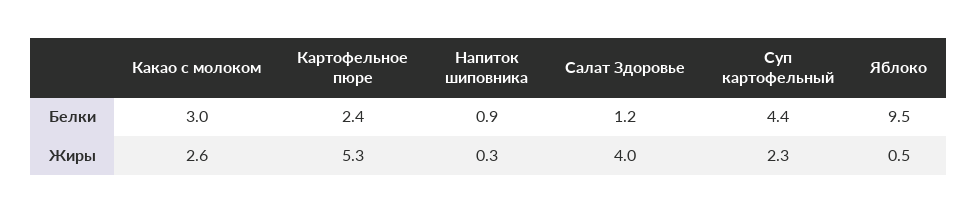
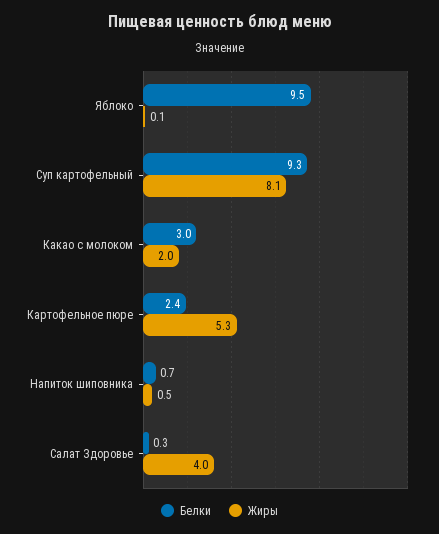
Белки, Напиток шиповника: 0.9 -> 0.7
Белки, Салат Здоровье: 1.2 -> 0.3
Белки, Суп картофельный: 4.4 -> 9.3
Жиры, Какао с молоком: 2.6 -> 2
Жиры, Напиток шиповника: 0.3 -> 0.5
Жиры, Суп картофельный: 2.3 -> 8.1
Жиры, Яблоко: 0.5 -> 0.1

